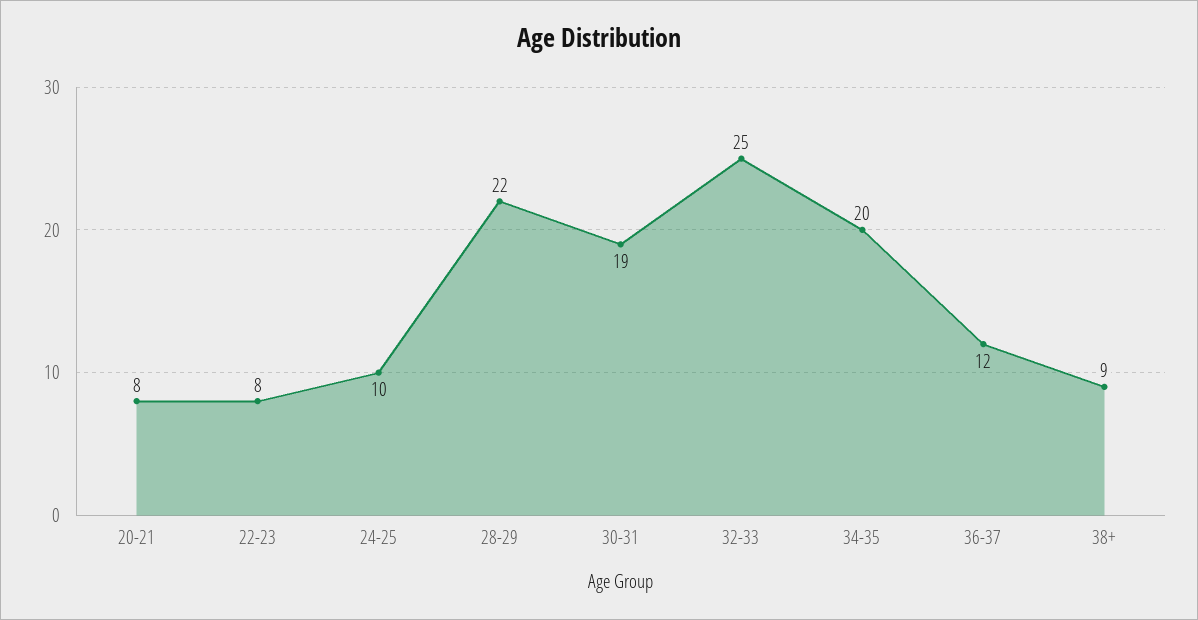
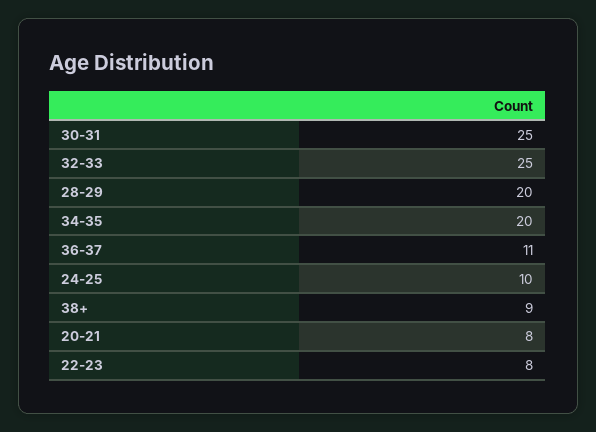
28-29: 22 -> 20
30-31: 19 -> 25
36-37: 12 -> 11

